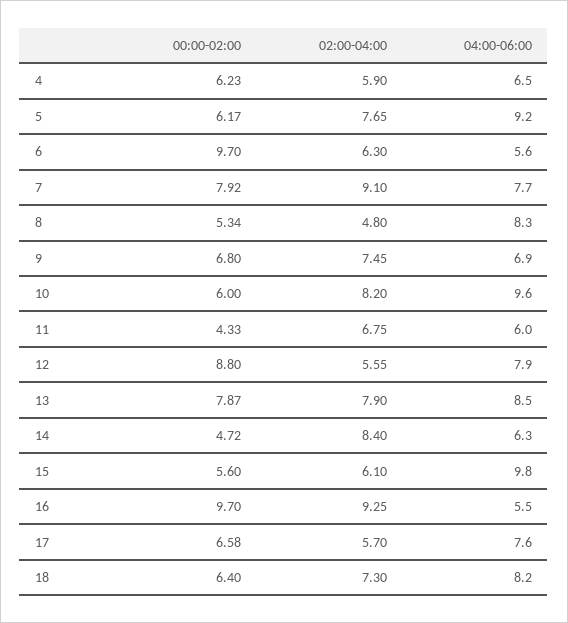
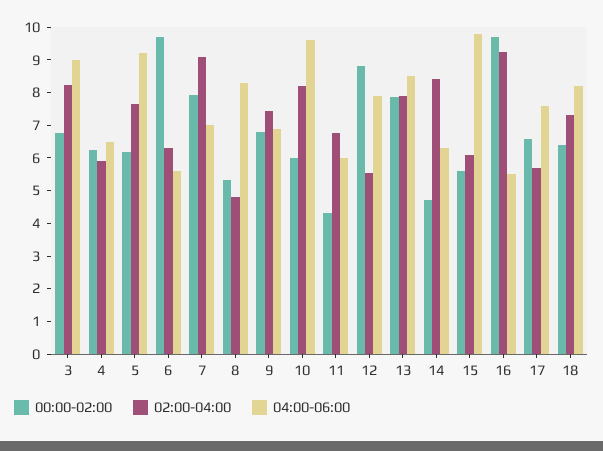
04:00-06:00, 7: 7.7 -> 7
00:00-02:00, 3: none -> 6.75
02:00-04:00, 3: none -> 8.25
04:00-06:00, 3: none -> 9

